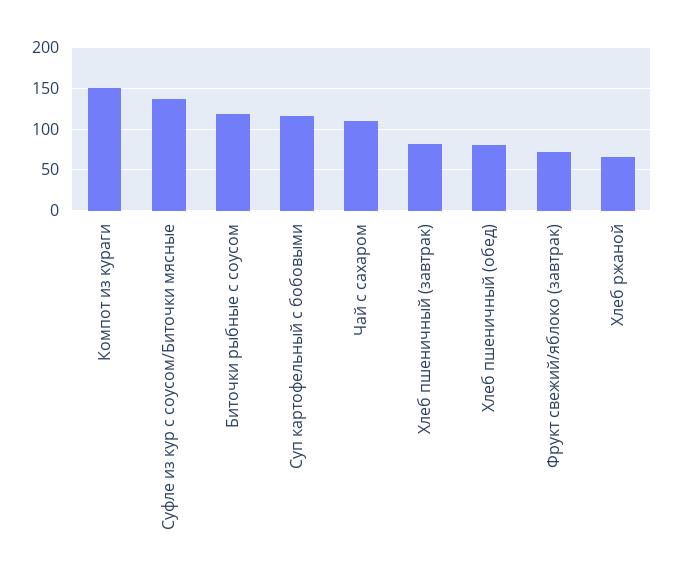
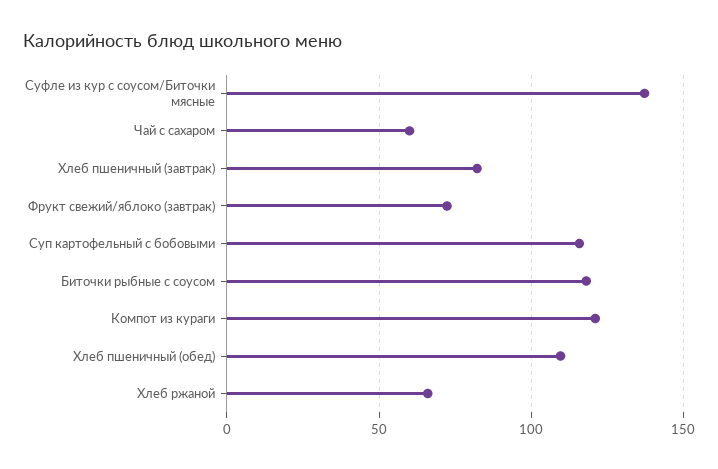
Компот из кураги: 150 -> 120
Чай с сахаром: 110 -> 60
Хлеб пшеничный (обед): 80 -> 110

